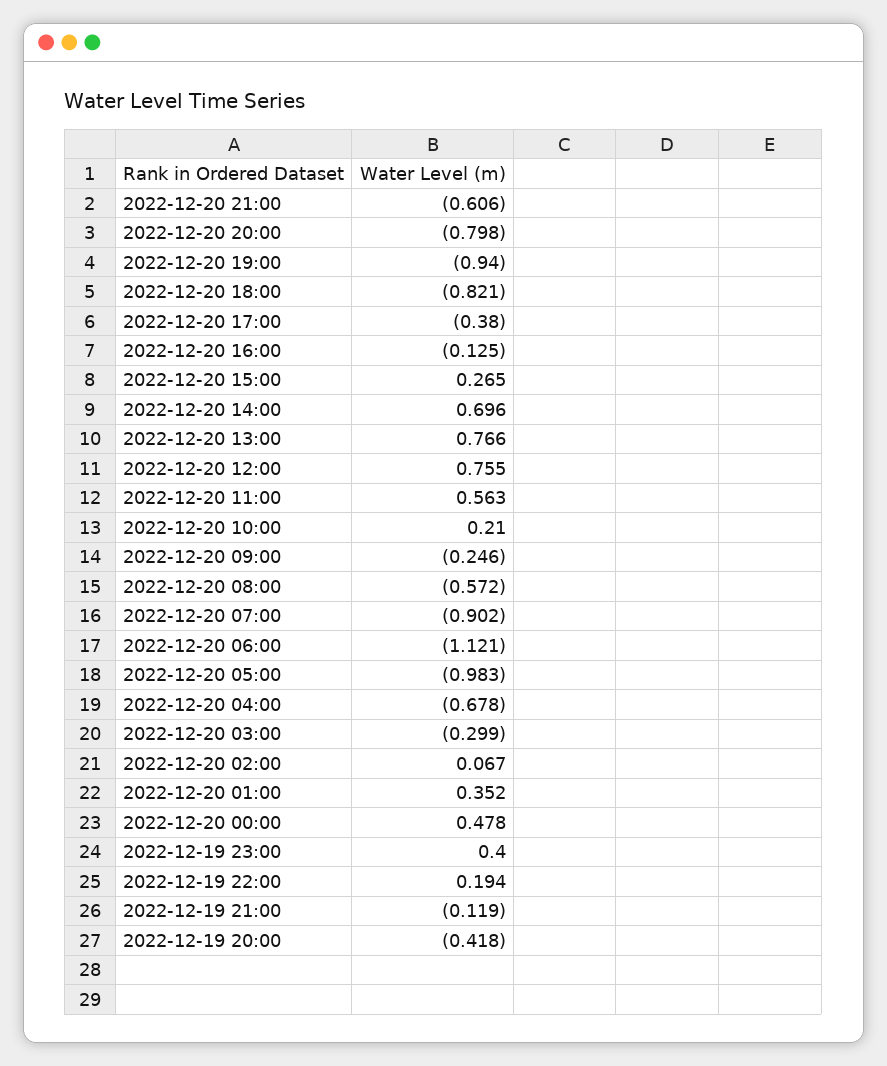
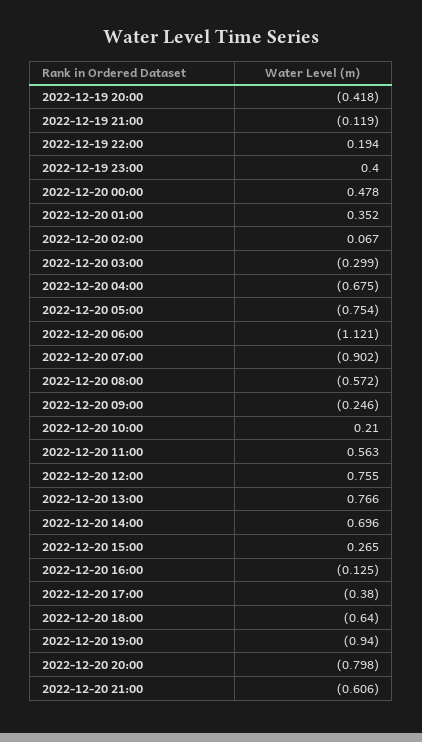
2022-12-20 18:00: -0.821 -> -0.64
2022-12-20 05:00: -0.983 -> -0.754
2022-12-20 04:00: -0.678 -> -0.675

